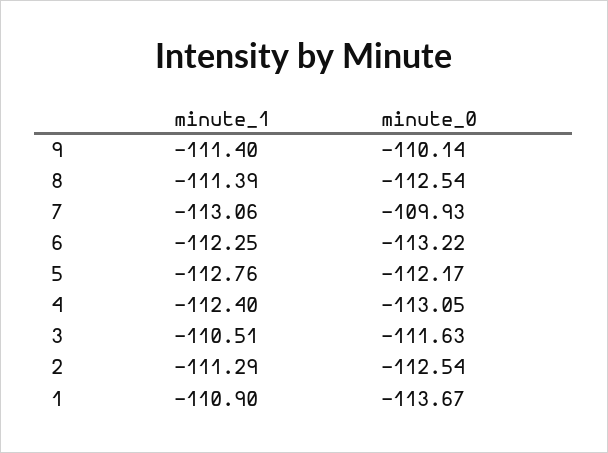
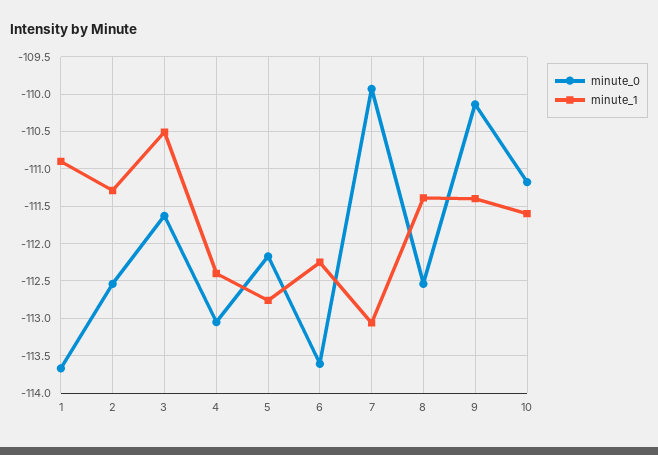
minute_0, 6: -113.22 -> -113.6
minute_0, 10: none -> -111.2
minute_1, 10: none -> -111.6

